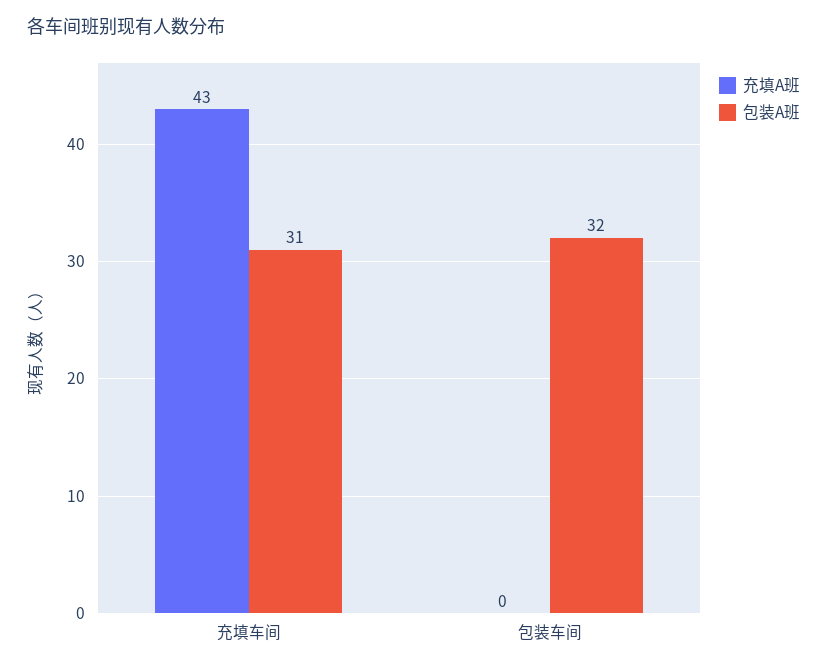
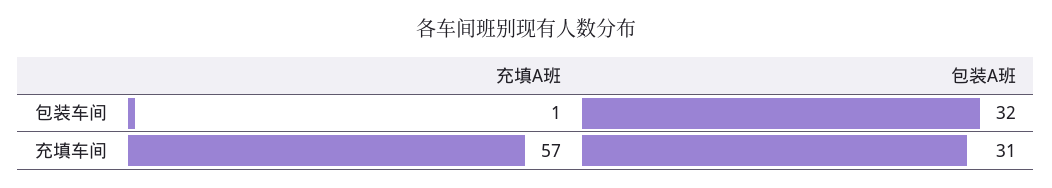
充填A班, 充填车间: 43 -> 57
充填A班, 包装车间: 0 -> 1

